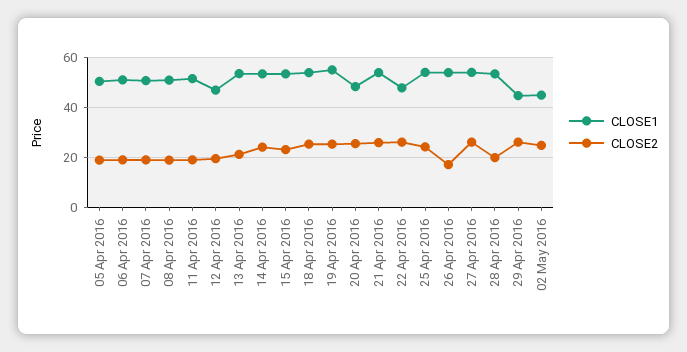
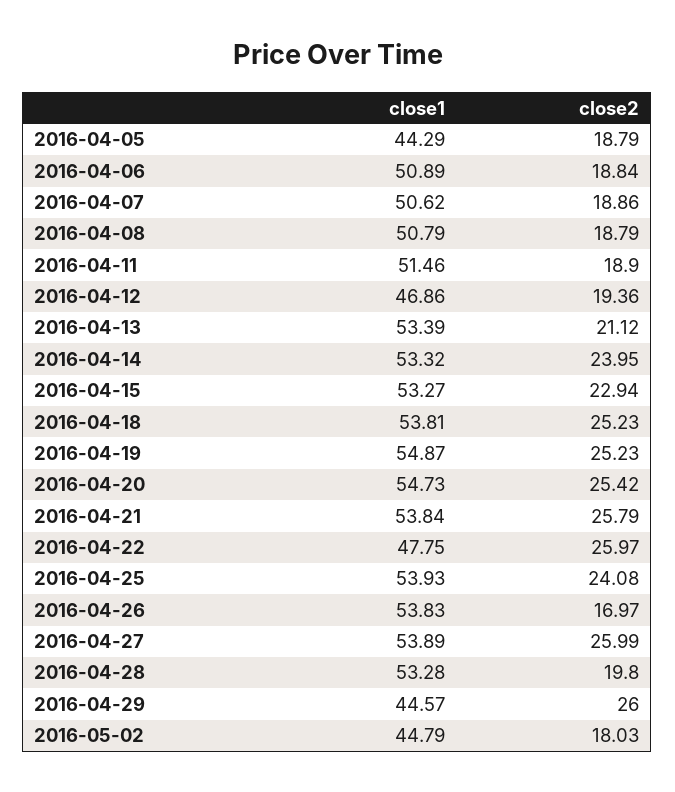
CLOSE1, 05 Apr 2016: 50 -> 44.29
CLOSE1, 20 Apr 2016: 47.5 -> 54.73
CLOSE2, 02 May 2016: 25 -> 18.03

